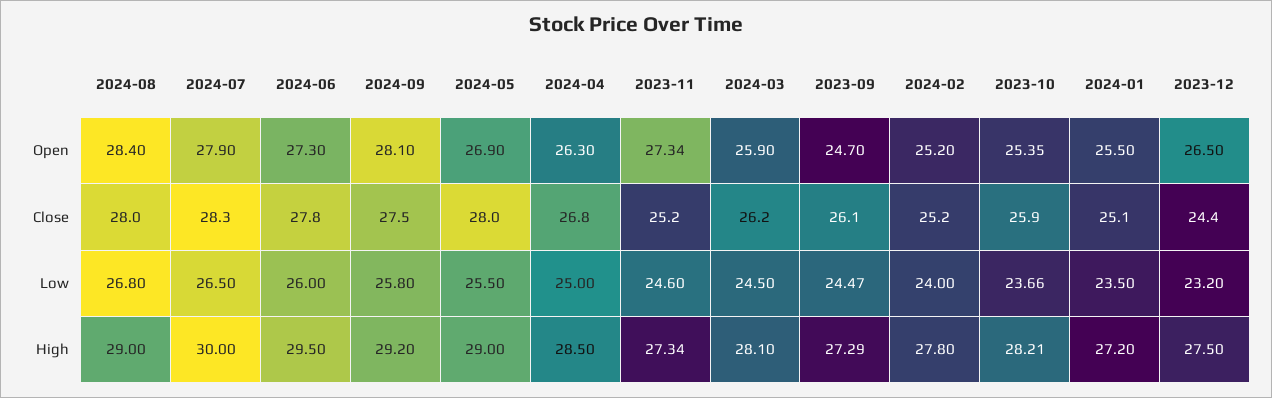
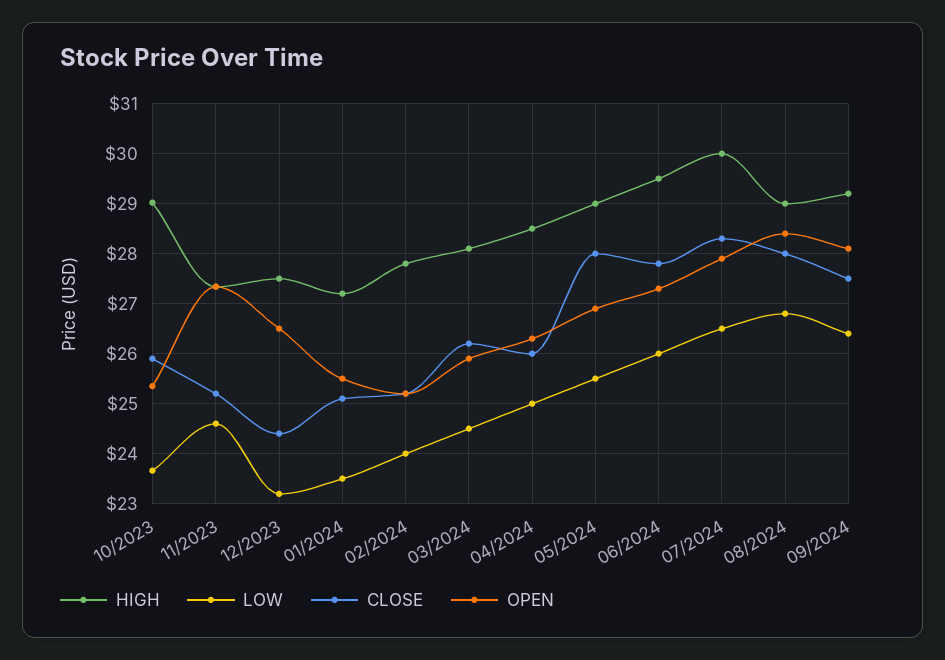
Open, 2023-09: 24.7 -> none
Close, 2024-04: 26.8 -> 26
Close, 2023-09: 26.1 -> none
Low, 2024-09: 25.8 -> 26.4
Low, 2023-09: 24.47 -> none
High, 2023-09: 27.29 -> none
High, 2023-10: 28.21 -> 29

